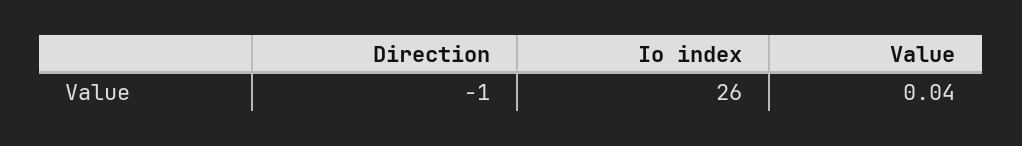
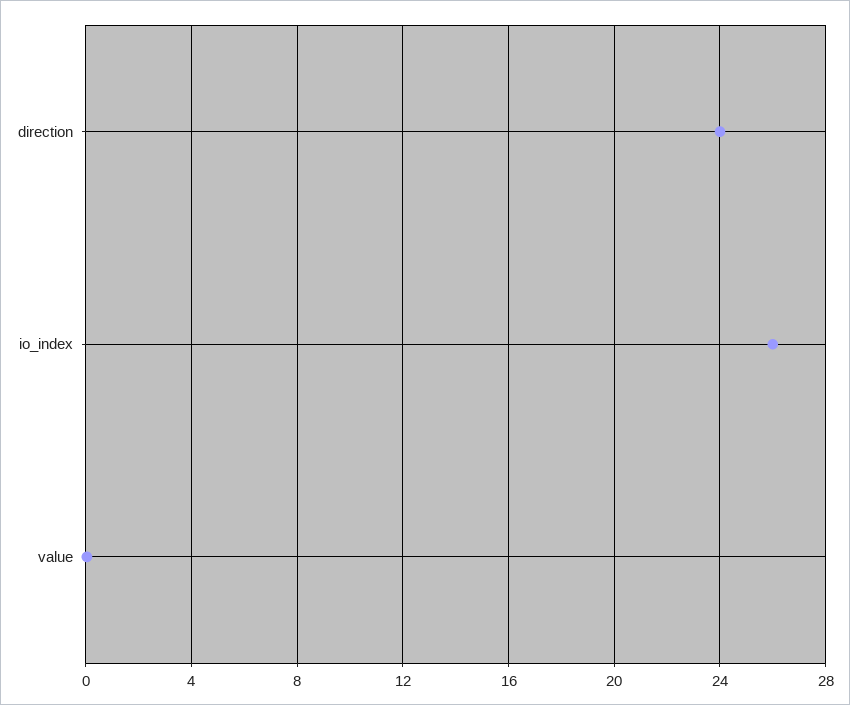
Direction: -1 -> 24

